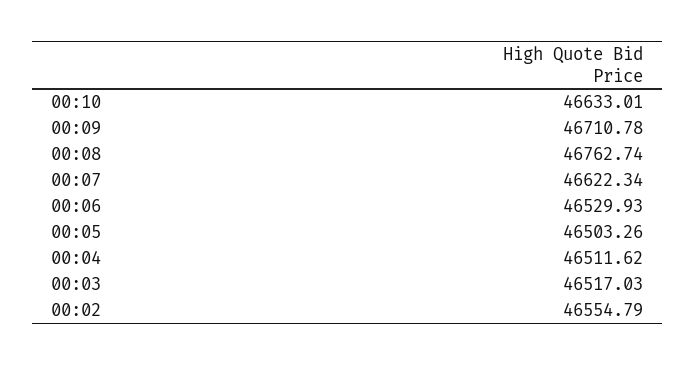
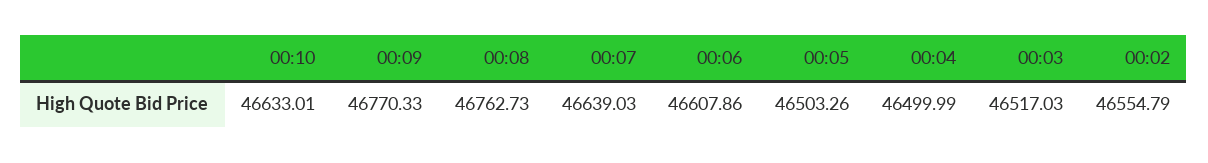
00:09: 46710.78 -> 46770.33
00:08: 46762.74 -> 46762.73
00:07: 46622.34 -> 46639.03
00:06: 46529.93 -> 46607.86
00:04: 46511.62 -> 46499.99

